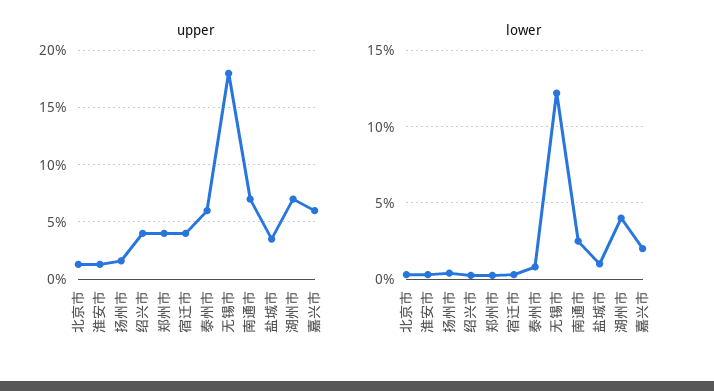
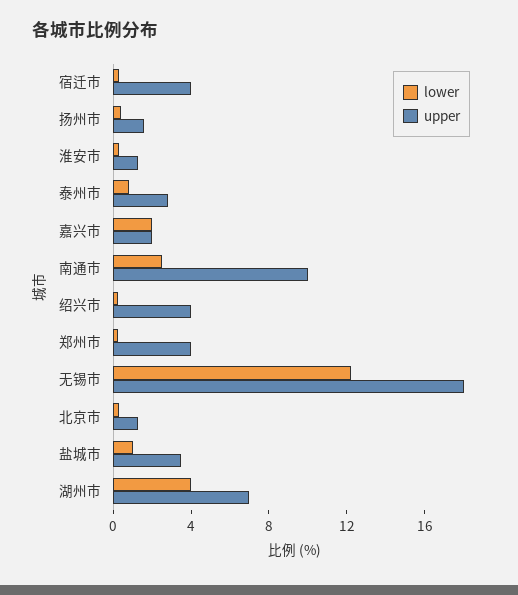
upper, 泰州市: 6 -> 3
upper, 南通市: 7 -> 10
upper, 嘉兴市: 6 -> 2

